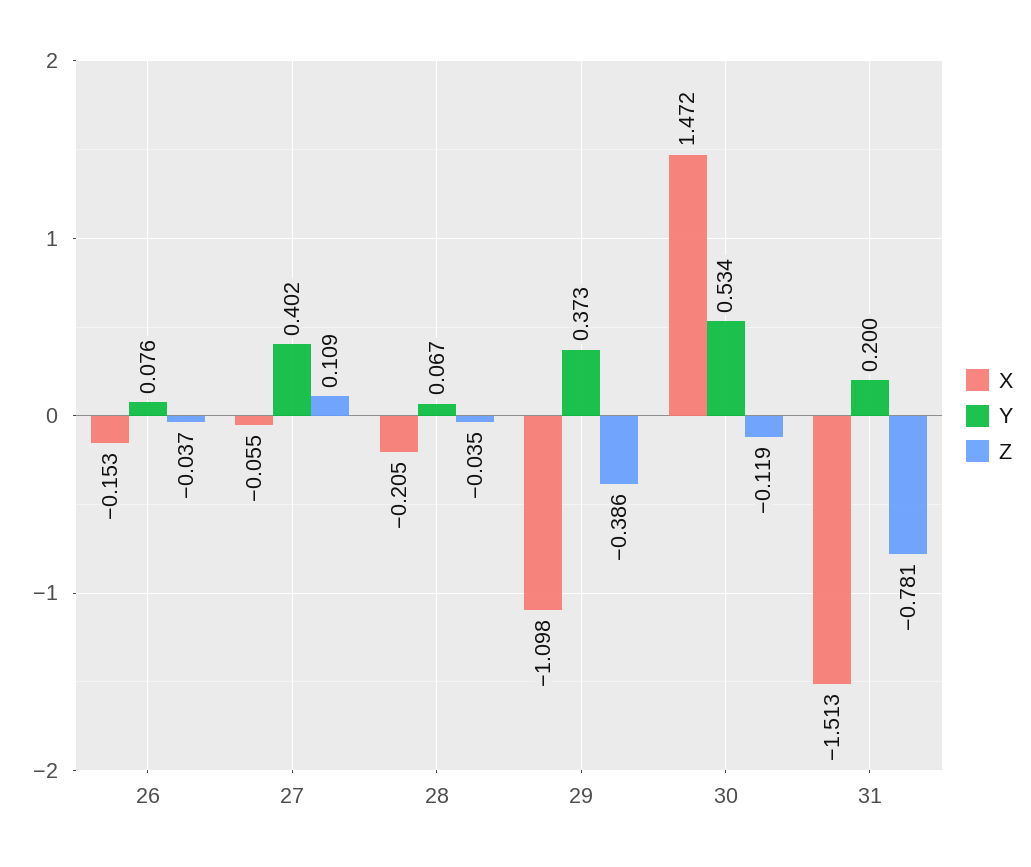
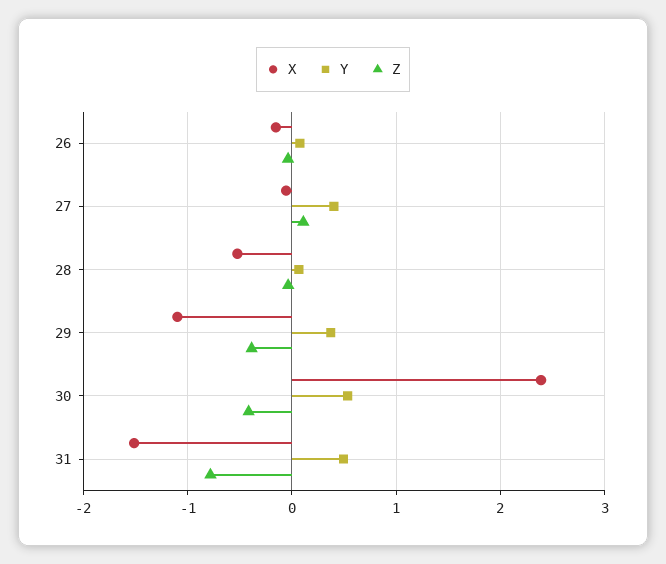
X, 28: -0.205 -> -0.5
X, 30: 1.472 -> 2.4
Z, 30: -0.119 -> -0.4
Y, 31: 0.2 -> 0.5

